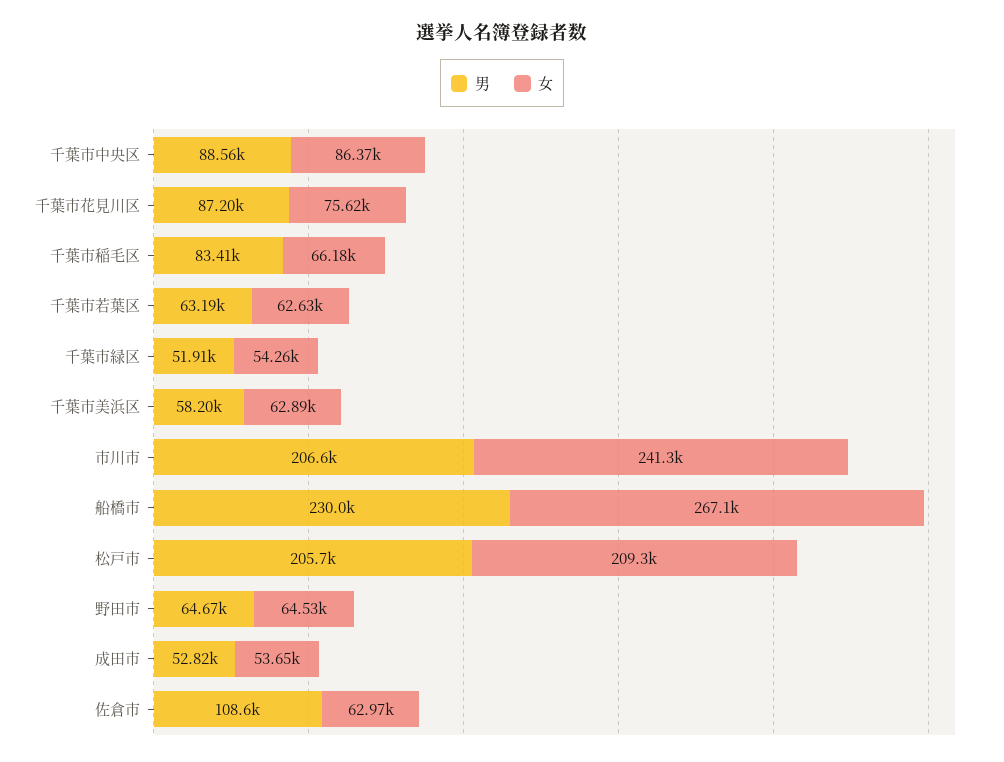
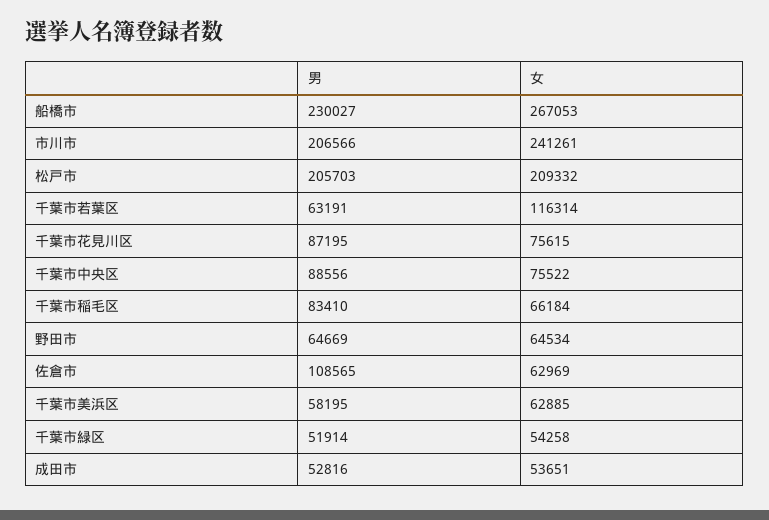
女, 千葉市中央区: 86370 -> 75522
女, 千葉市若葉区: 62630 -> 116314

